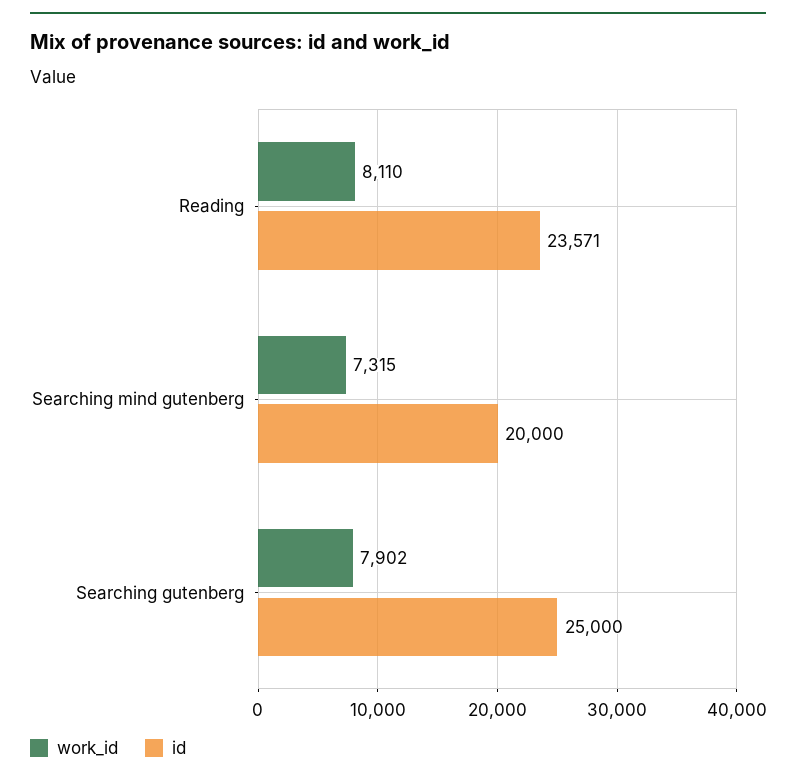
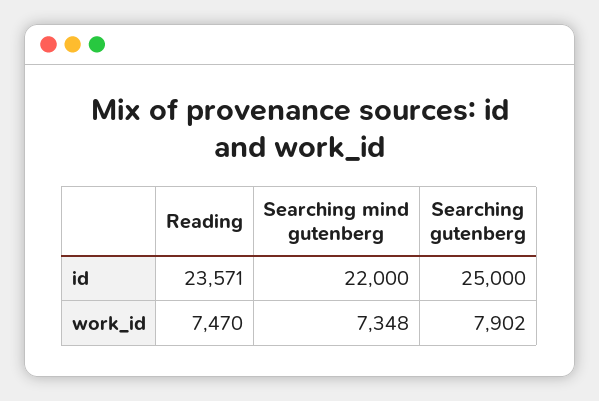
work_id, Reading: 8110 -> 7470
work_id, Searching mind gutenberg: 7315 -> 7348
id, Searching mind gutenberg: 20000 -> 22000

